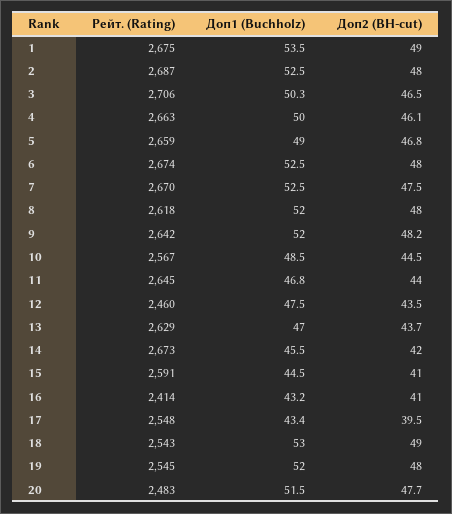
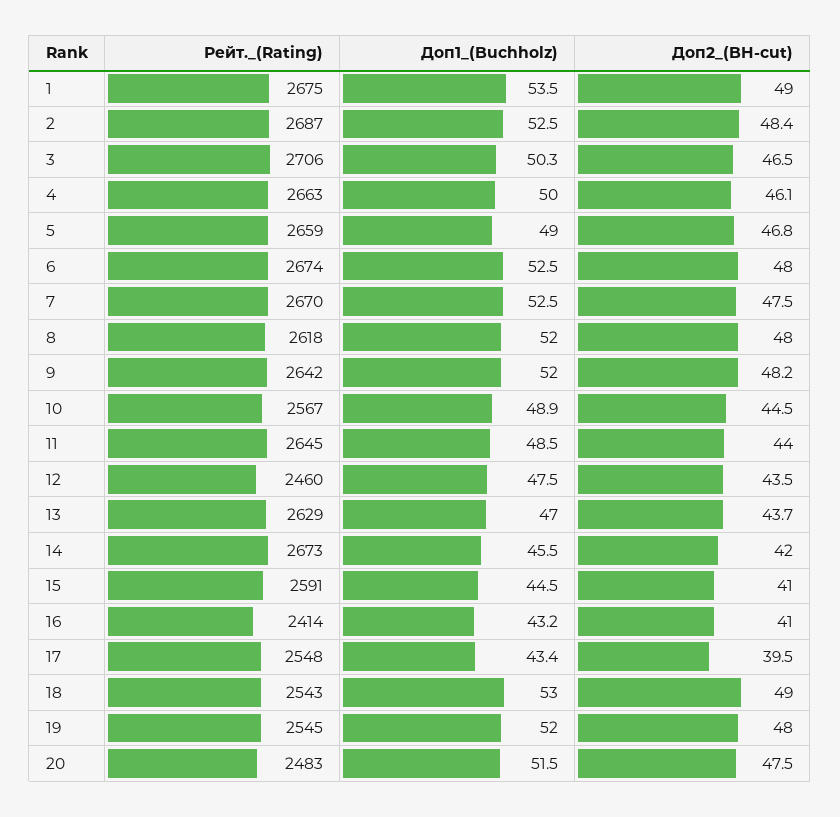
Доп2 (BH-cut), 2: 48 -> 48.4
Доп1 (Buchholz), 10: 48.5 -> 48.9
Доп1 (Buchholz), 11: 46.8 -> 48.5
Доп2 (BH-cut), 20: 47.7 -> 47.5

